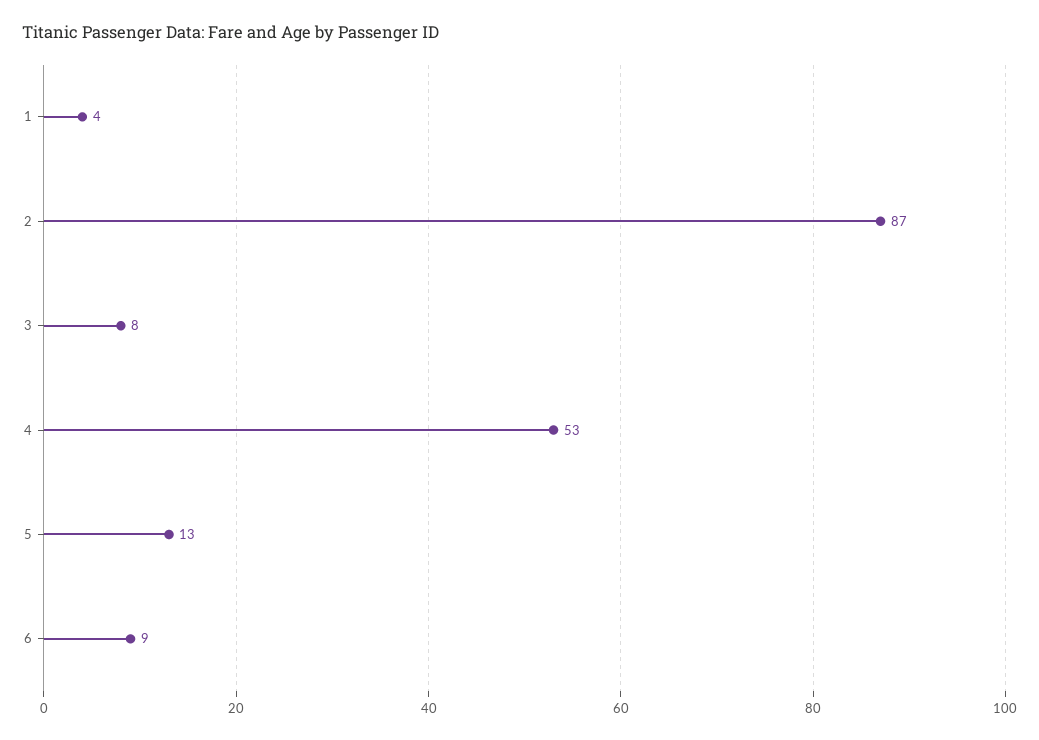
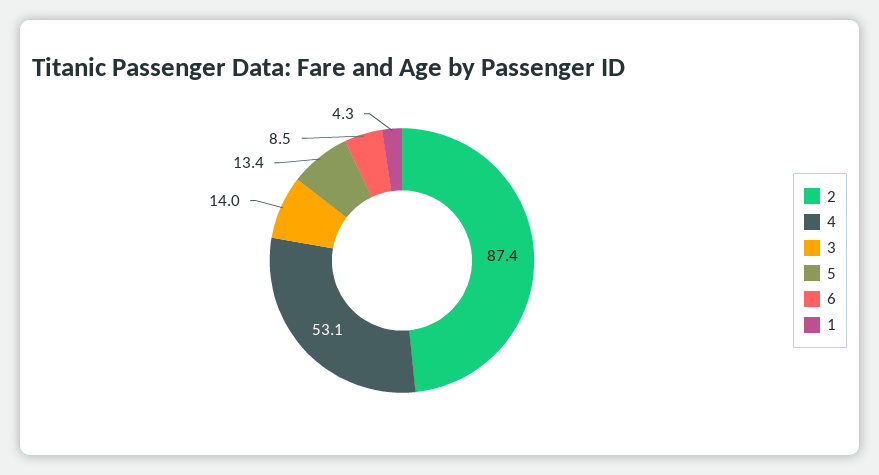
3: 8 -> 14

